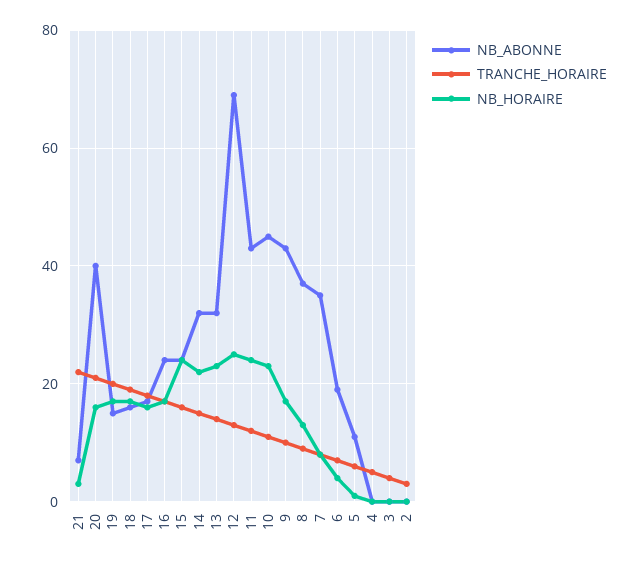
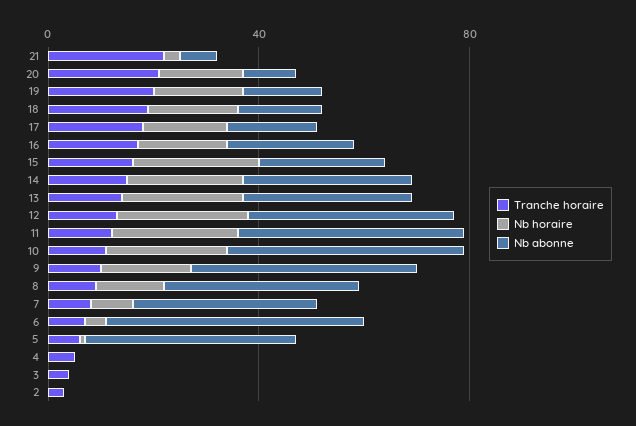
NB_ABONNE, 20: 40 -> 10
NB_ABONNE, 12: 70 -> 40
NB_ABONNE, 6: 20 -> 50
NB_ABONNE, 5: 10 -> 40

